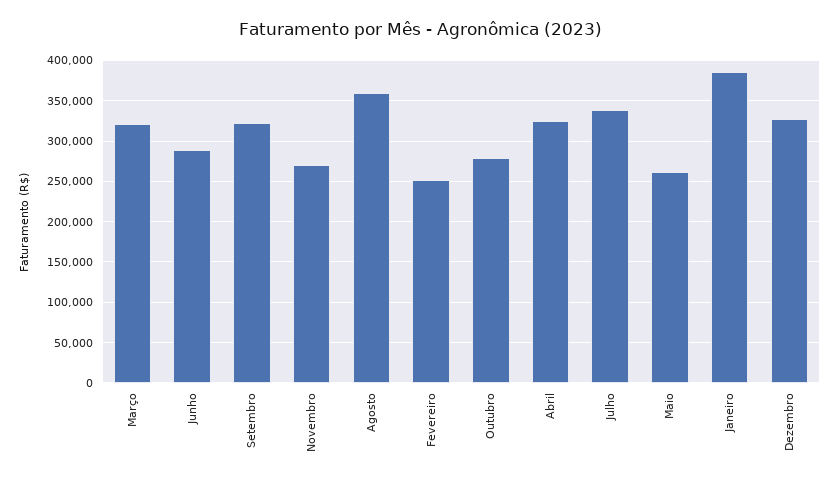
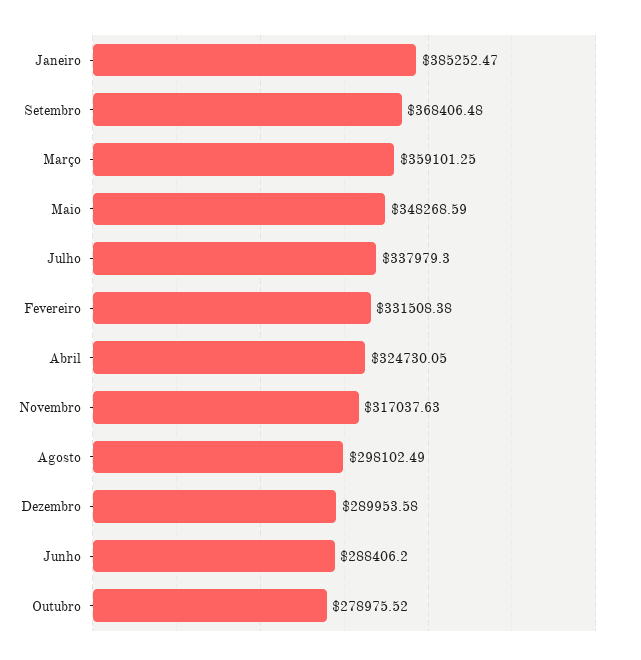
Março: 320000 -> 359101.25
Setembro: 320000 -> 368406.48
Novembro: 270000 -> 317037.63
Agosto: 360000 -> 298102.49
Fevereiro: 250000 -> 331508.38
Maio: 260000 -> 348268.59
Dezembro: 330000 -> 289953.58

